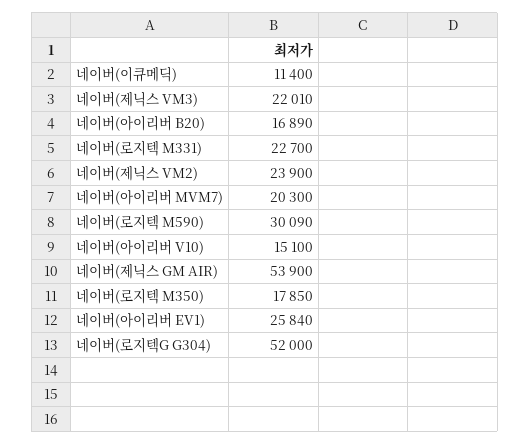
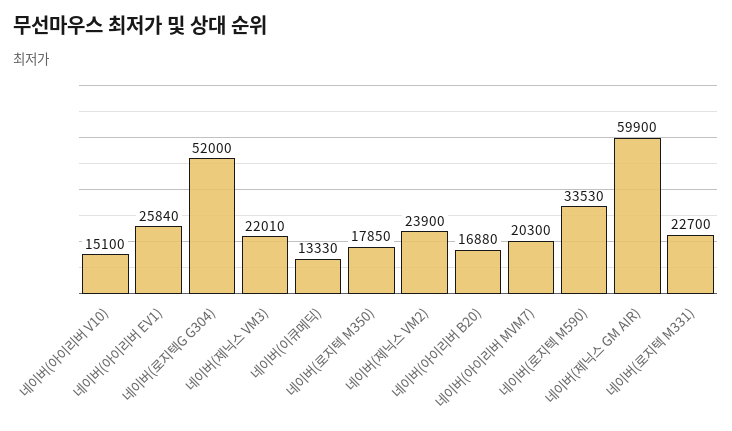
네이버(이큐메딕): 11400 -> 13330
네이버(아이리버 B20): 16890 -> 16880
네이버(로지텍 M590): 30090 -> 33530
네이버(제닉스 GM AIR): 53900 -> 59900

